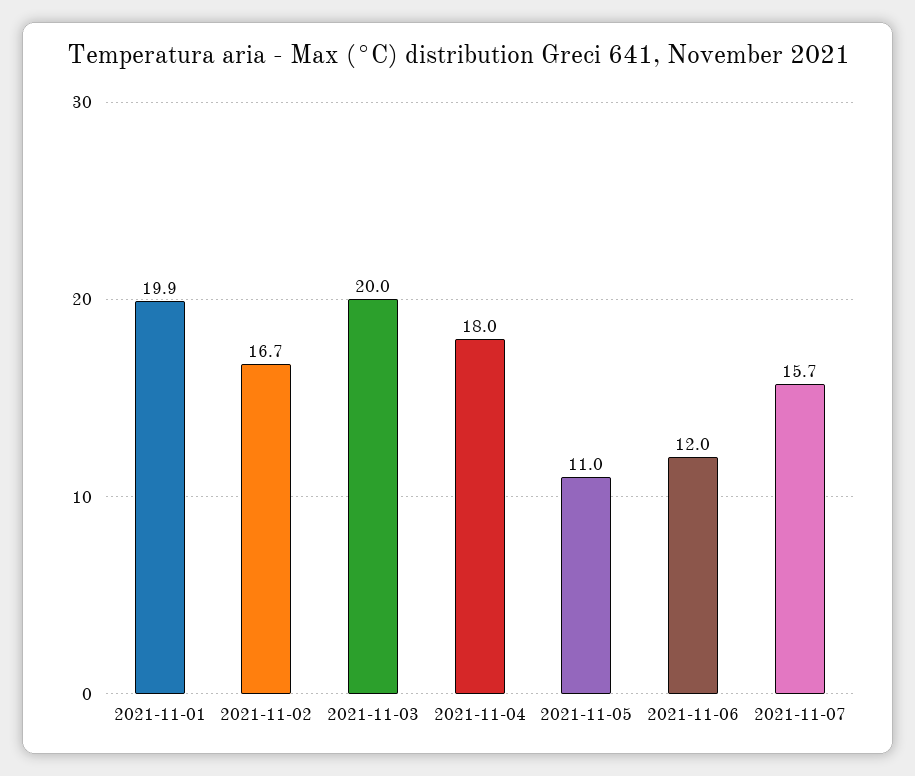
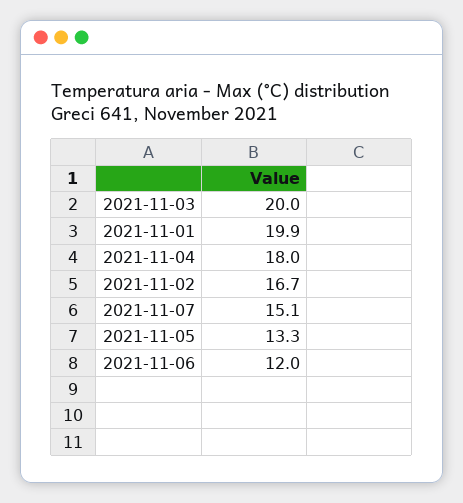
2021-11-05: 11 -> 13.3
2021-11-07: 15.7 -> 15.1

